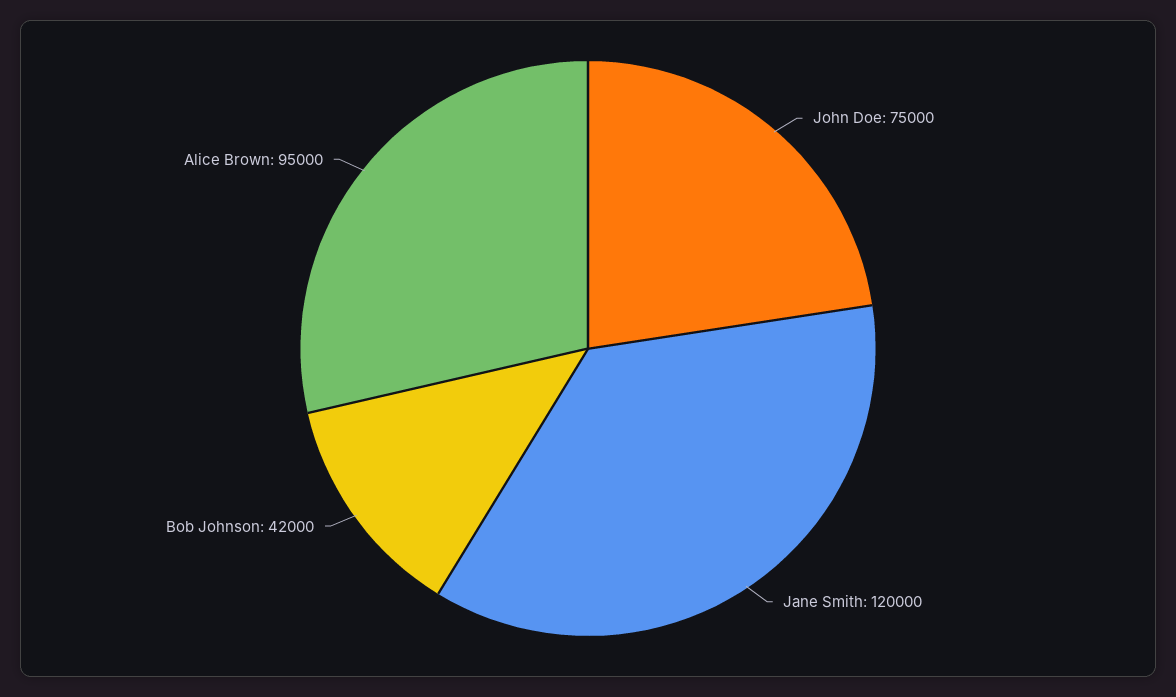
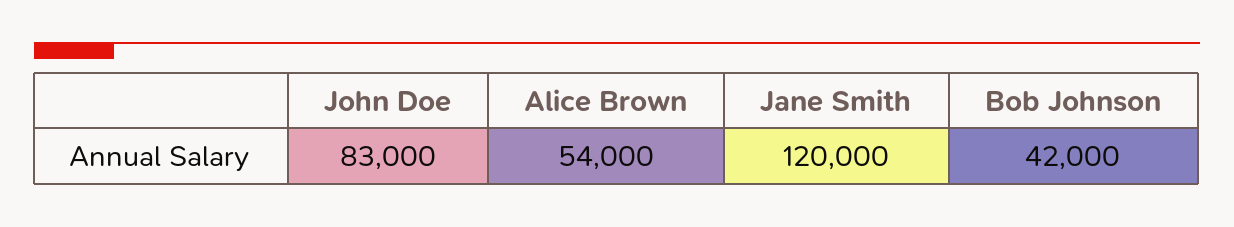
John Doe: 75000 -> 83000
Alice Brown: 95000 -> 54000

